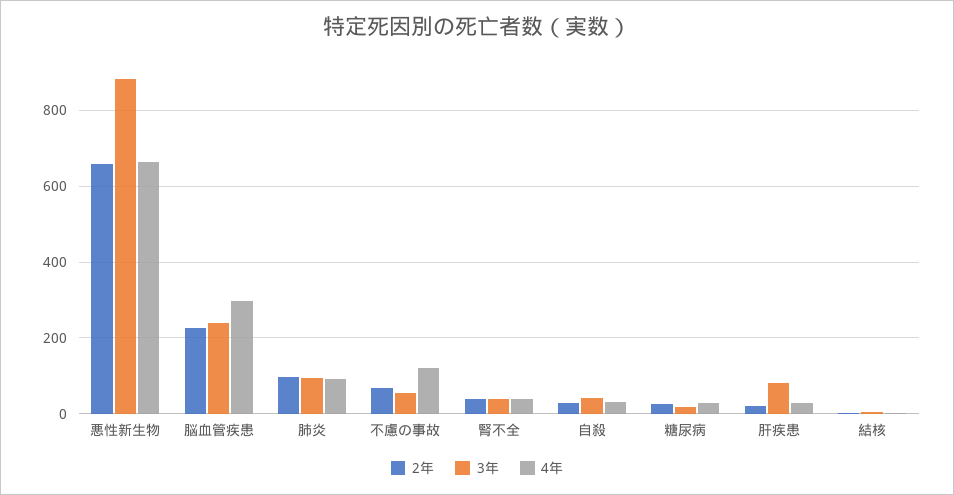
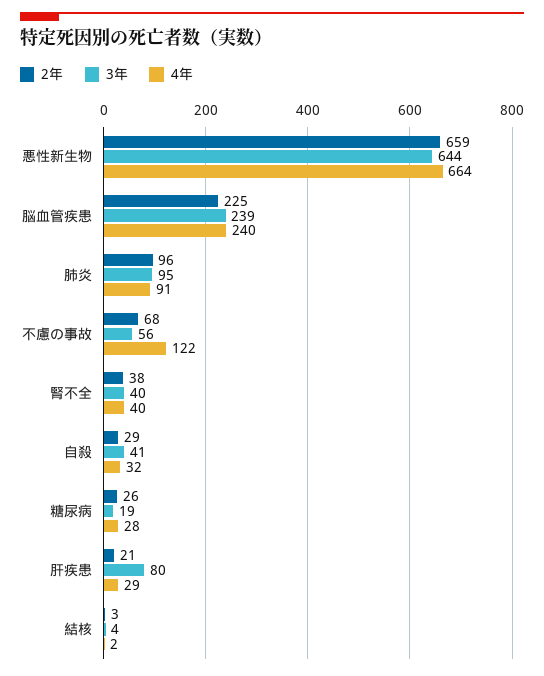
3年, 悪性新生物: 880 -> 644
4年, 脳血管疾患: 300 -> 240

